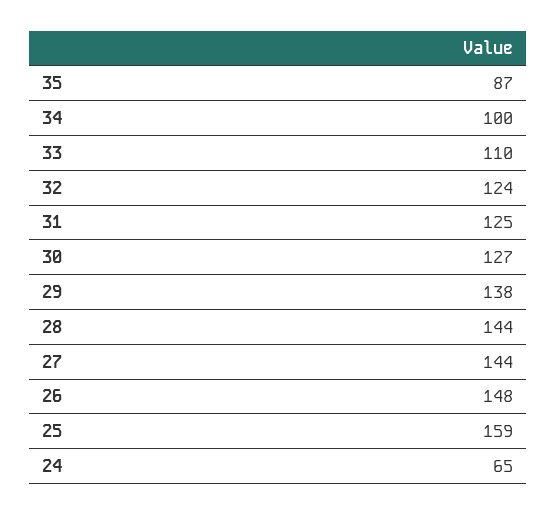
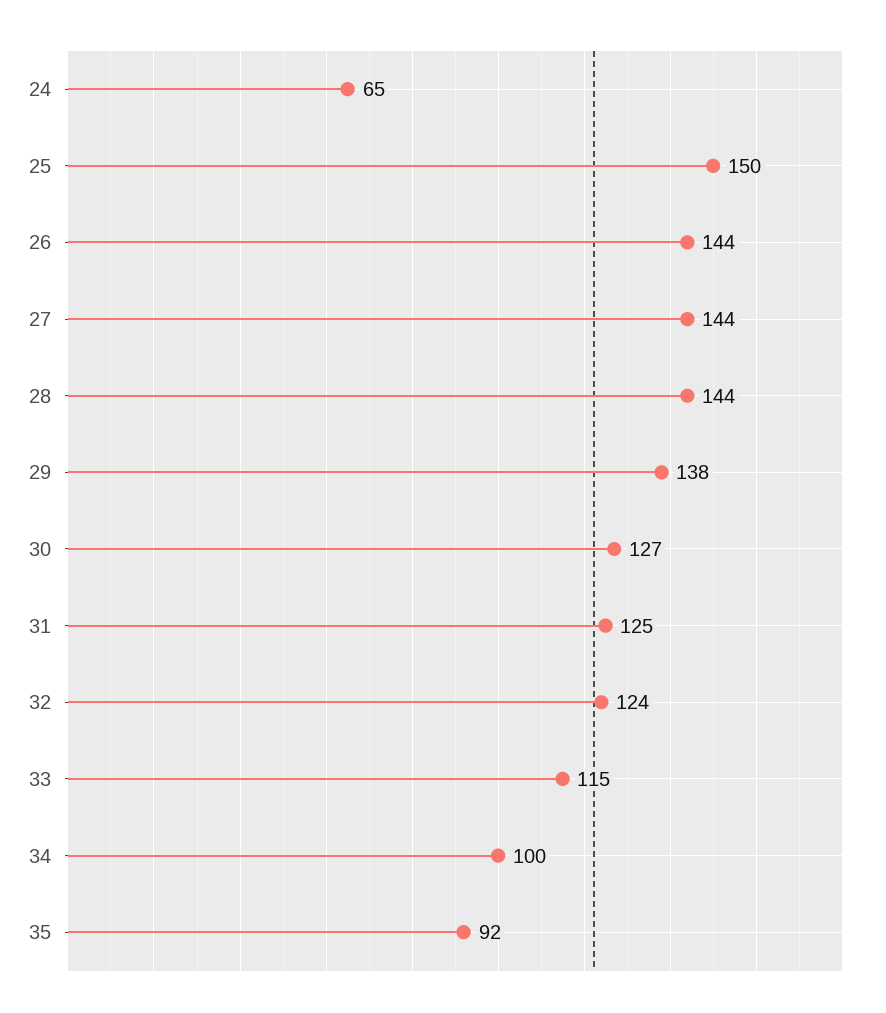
35: 87 -> 92
33: 110 -> 115
26: 148 -> 144
25: 159 -> 150

